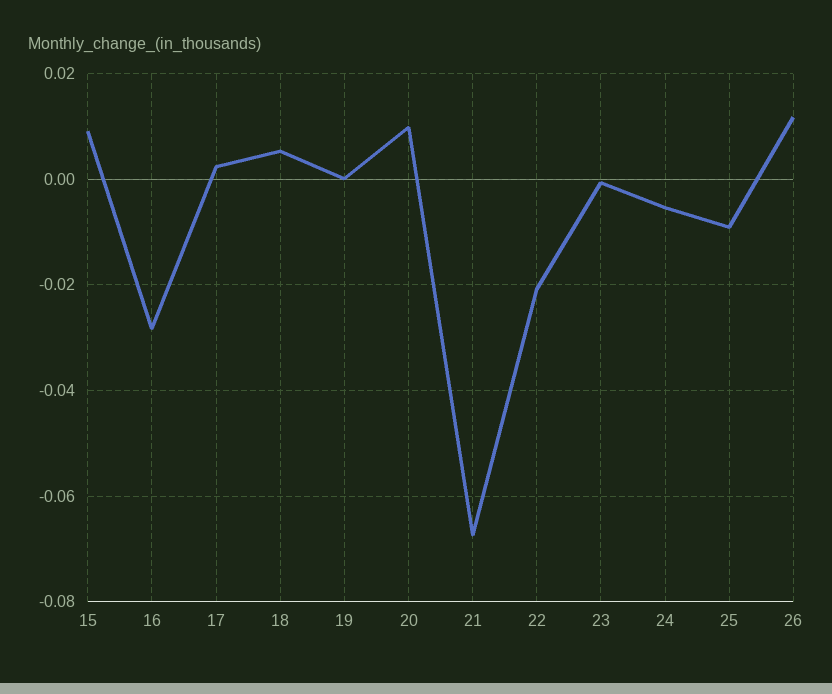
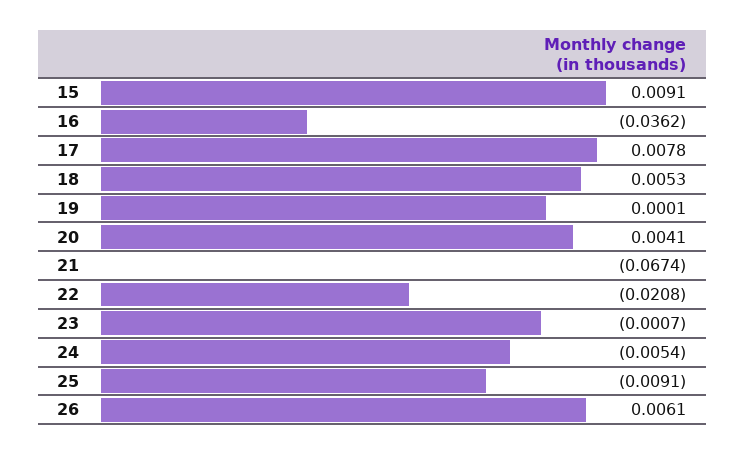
16: -0.028 -> -0.0362
17: 0.002 -> 0.0078
20: 0.01 -> 0.0041
26: 0.012 -> 0.0061

